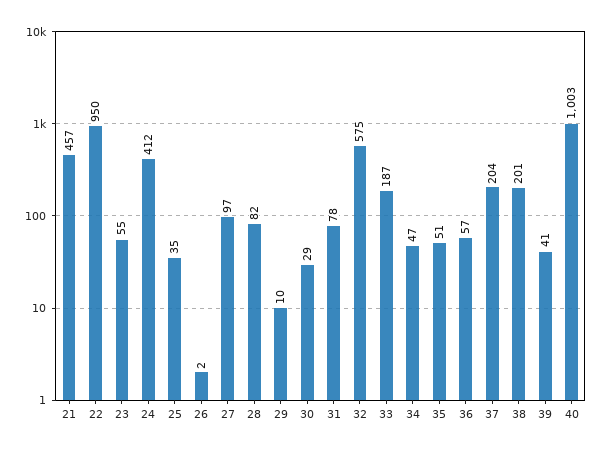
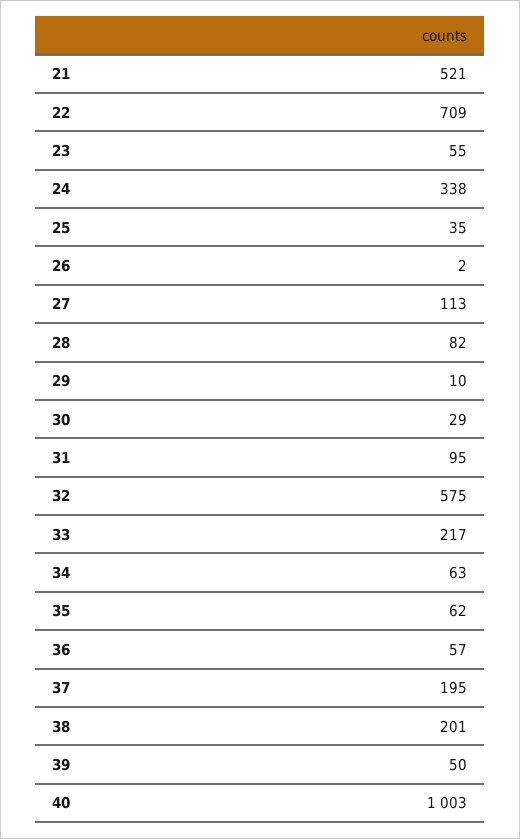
21: 457 -> 521
22: 950 -> 709
24: 412 -> 338
27: 97 -> 113
31: 78 -> 95
33: 187 -> 217
34: 47 -> 63
35: 51 -> 62
37: 204 -> 195
39: 41 -> 50

